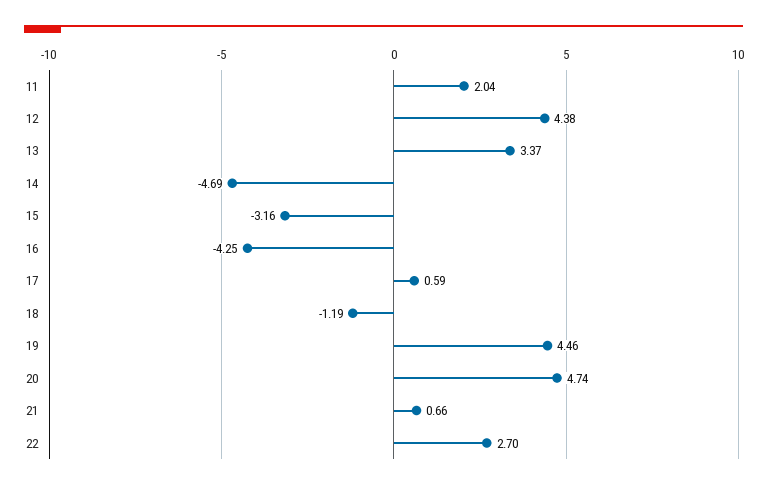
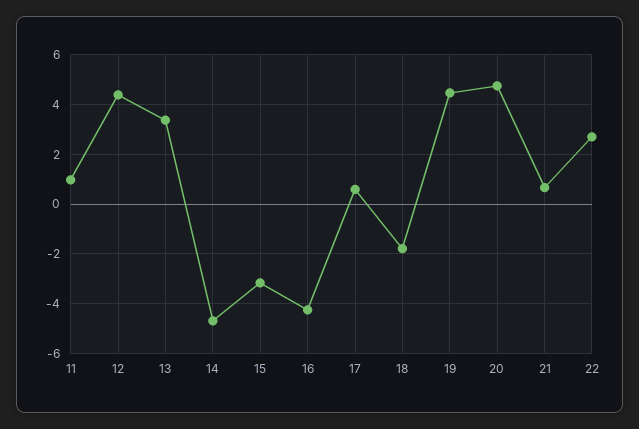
11: 2.04 -> 1
18: -1.19 -> -1.75

